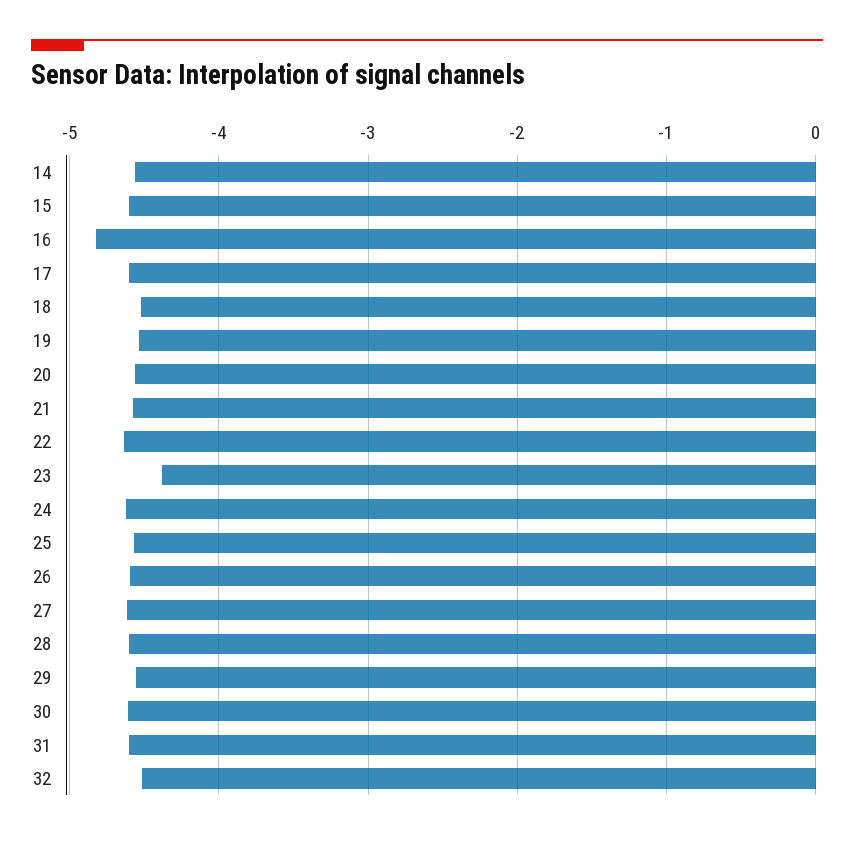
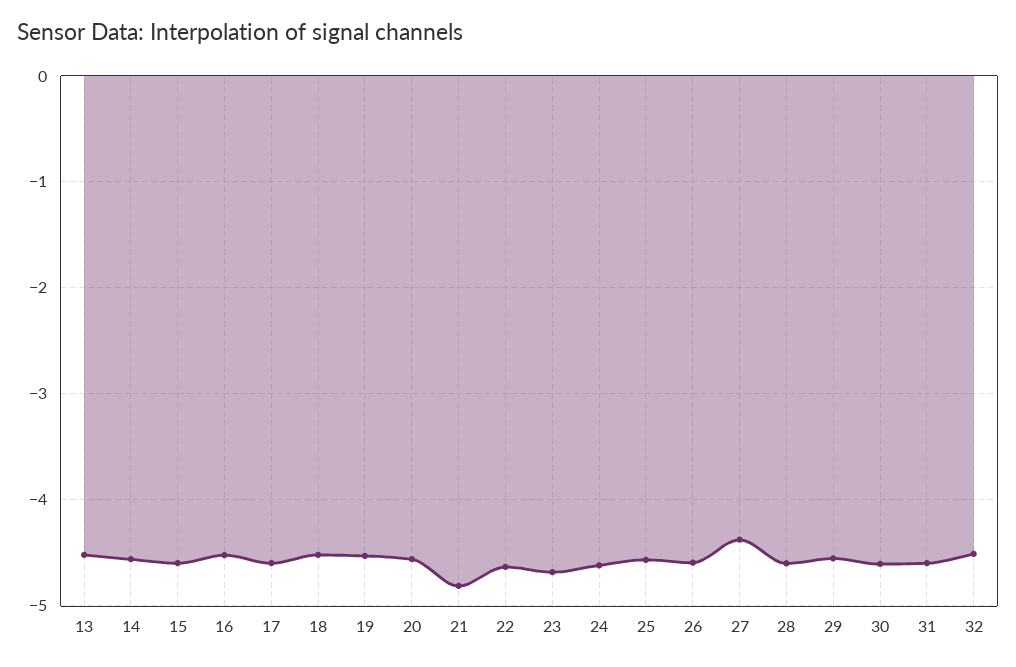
16: -4.8 -> -4.5
21: -4.6 -> -4.8
23: -4.4 -> -4.7
27: -4.6 -> -4.4
13: none -> -4.5

